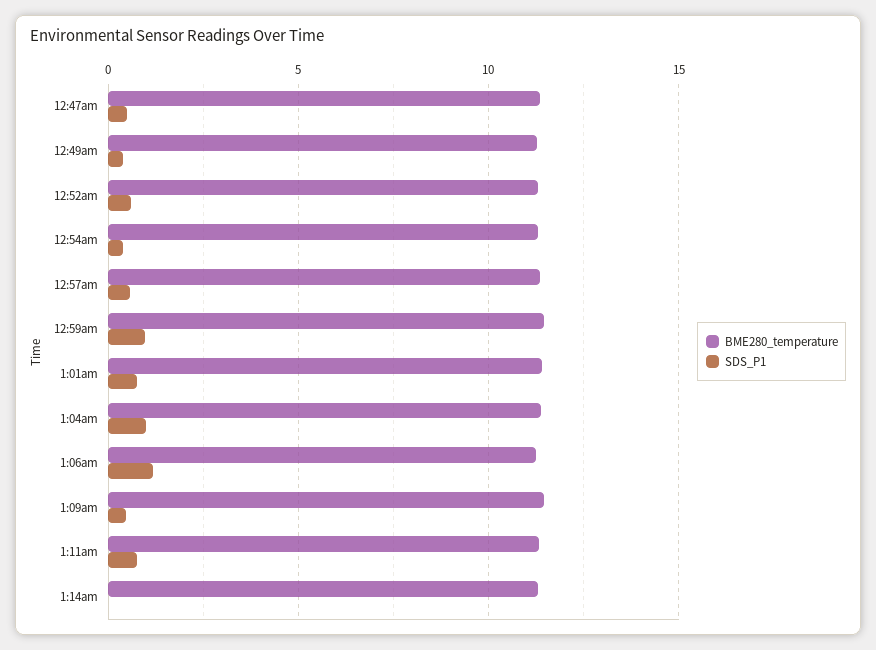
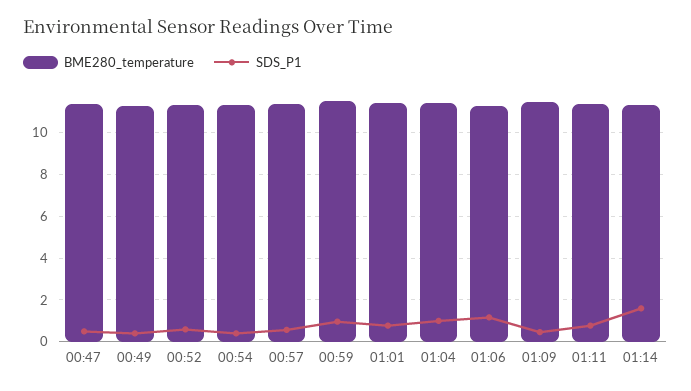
SDS_P1, 1:14am: 0 -> 1.5

